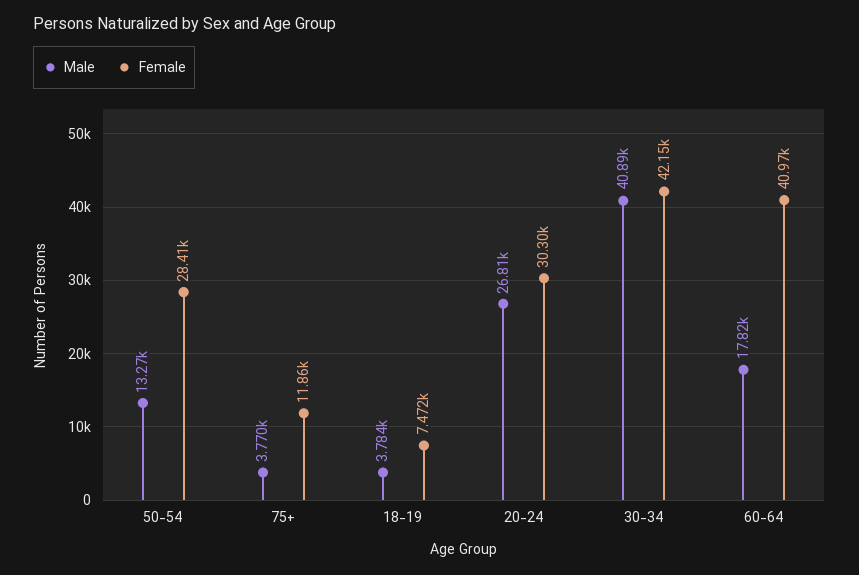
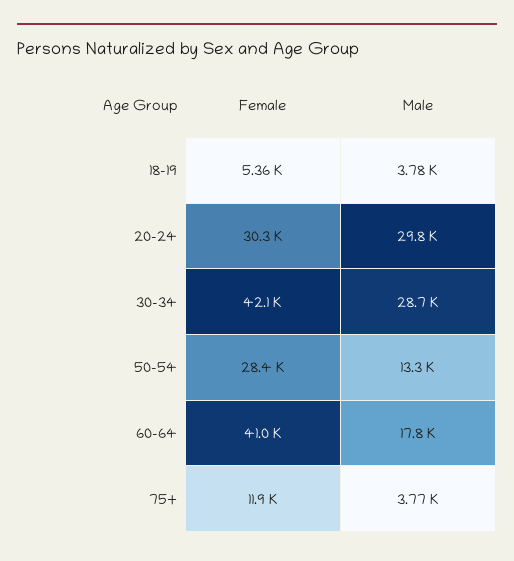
Female, 18-19: 7472 -> 5360
Male, 20-24: 26810 -> 29800
Male, 30-34: 40890 -> 28700

